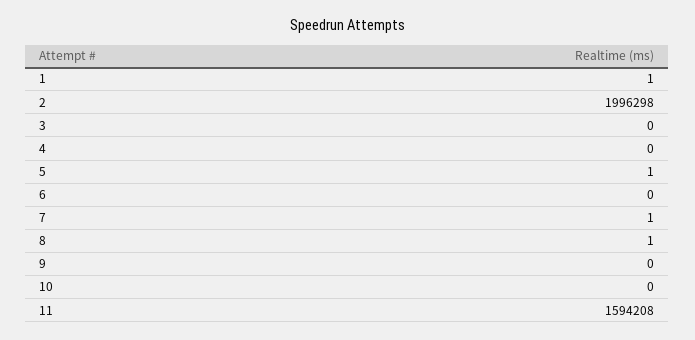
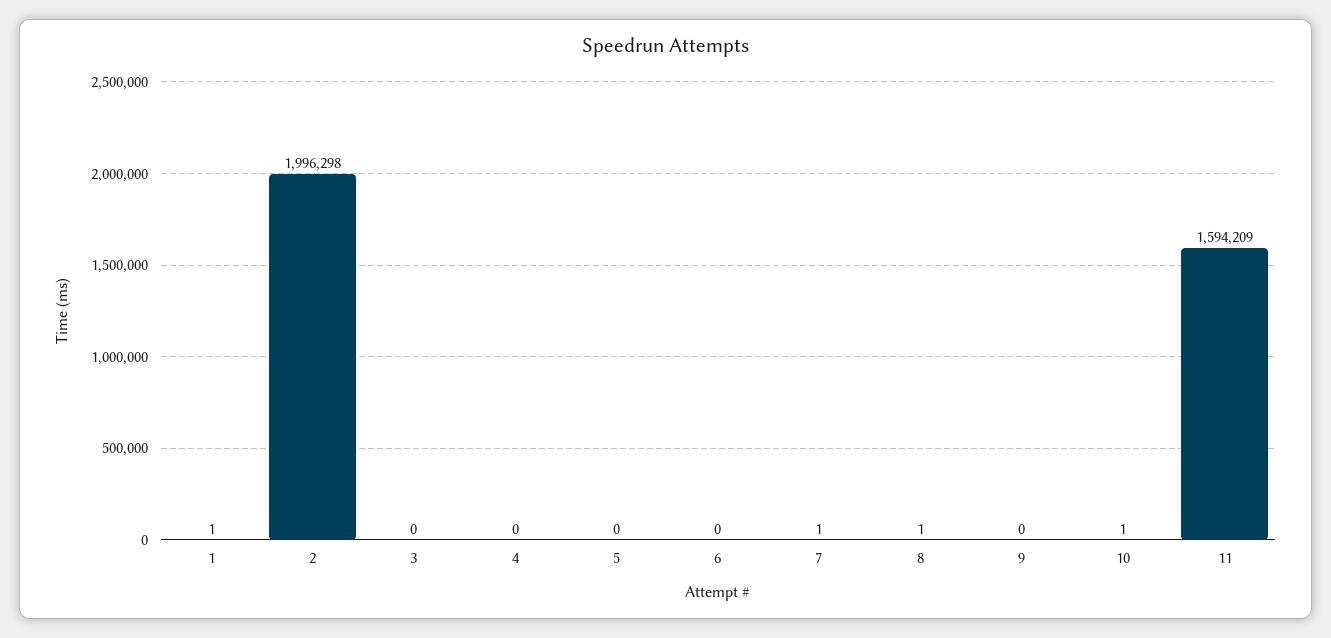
5: 1 -> 0
10: 0 -> 1
11: 1594208 -> 1594209

